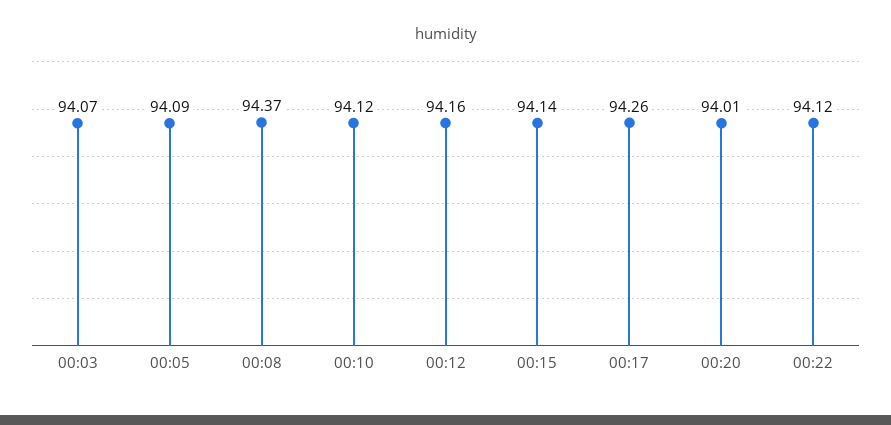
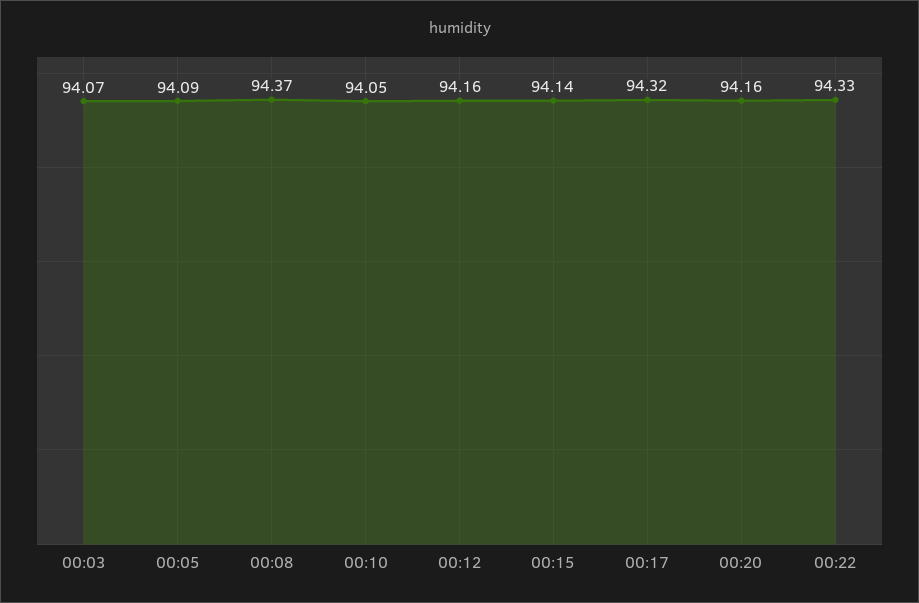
00:10: 94.12 -> 94.05
00:17: 94.26 -> 94.32
00:20: 94.01 -> 94.16
00:22: 94.12 -> 94.33

